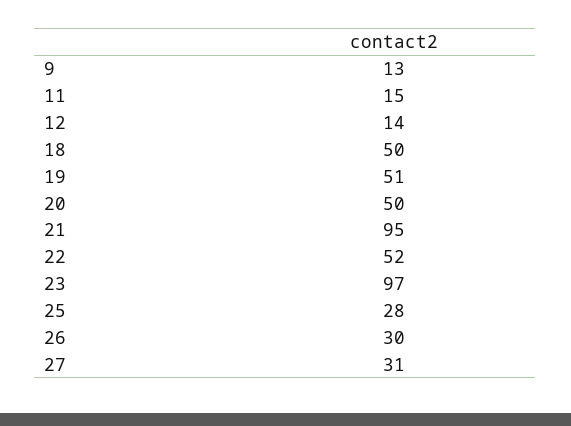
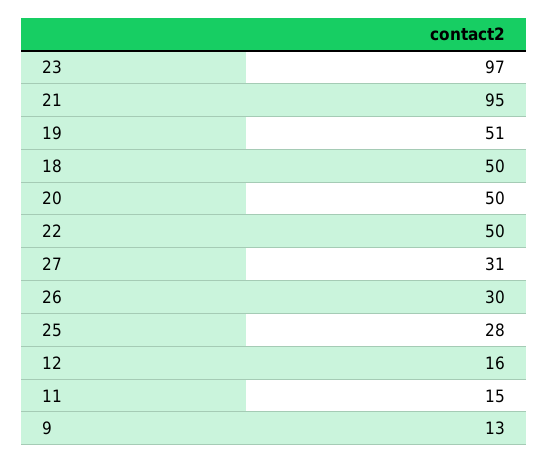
12: 14 -> 16
22: 52 -> 50

